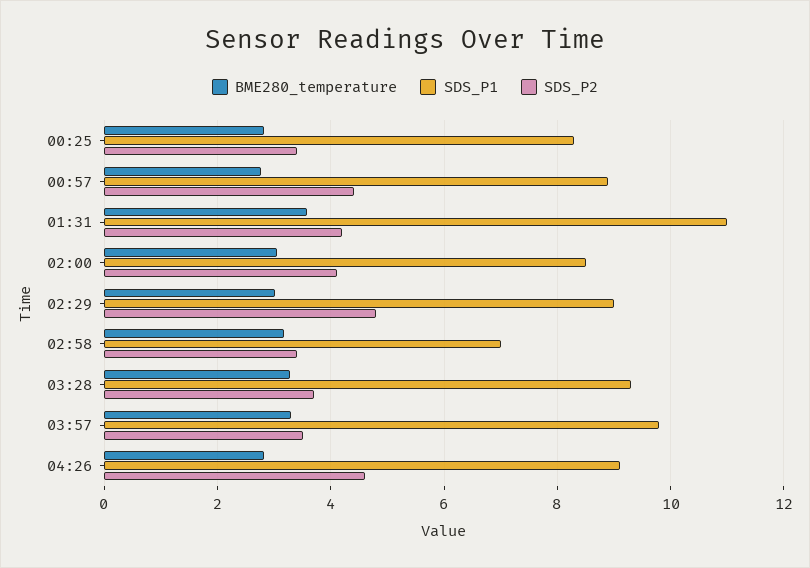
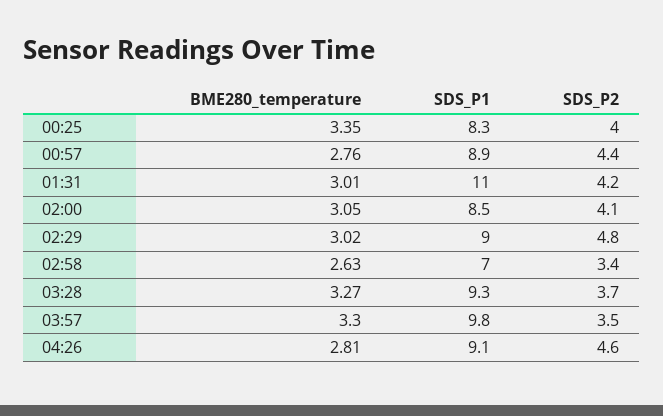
BME280_temperature, 00:25: 2.8 -> 3.35
SDS_P2, 00:25: 3.4 -> 4
BME280_temperature, 01:31: 3.6 -> 3.01
BME280_temperature, 02:58: 3.2 -> 2.63

